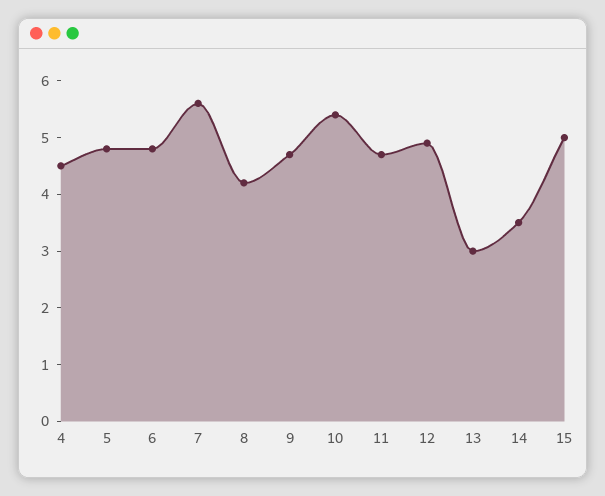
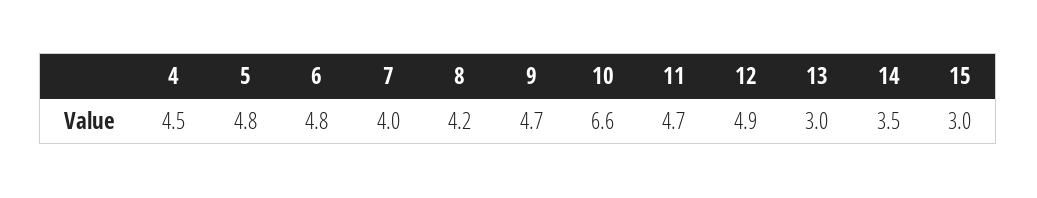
7: 5.5 -> 4
10: 5.5 -> 6.6
15: 5 -> 3

